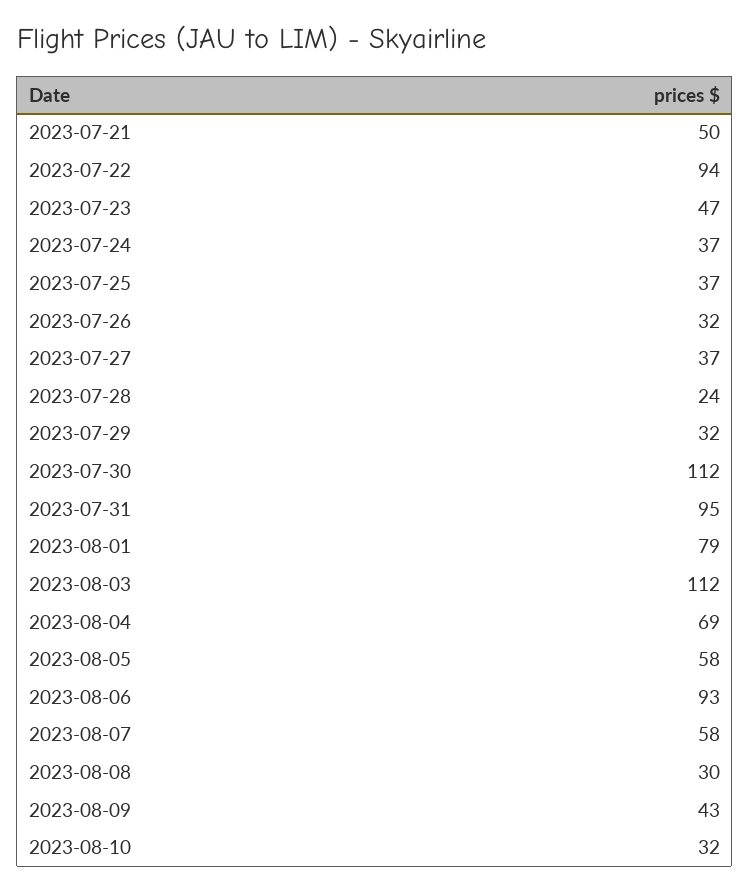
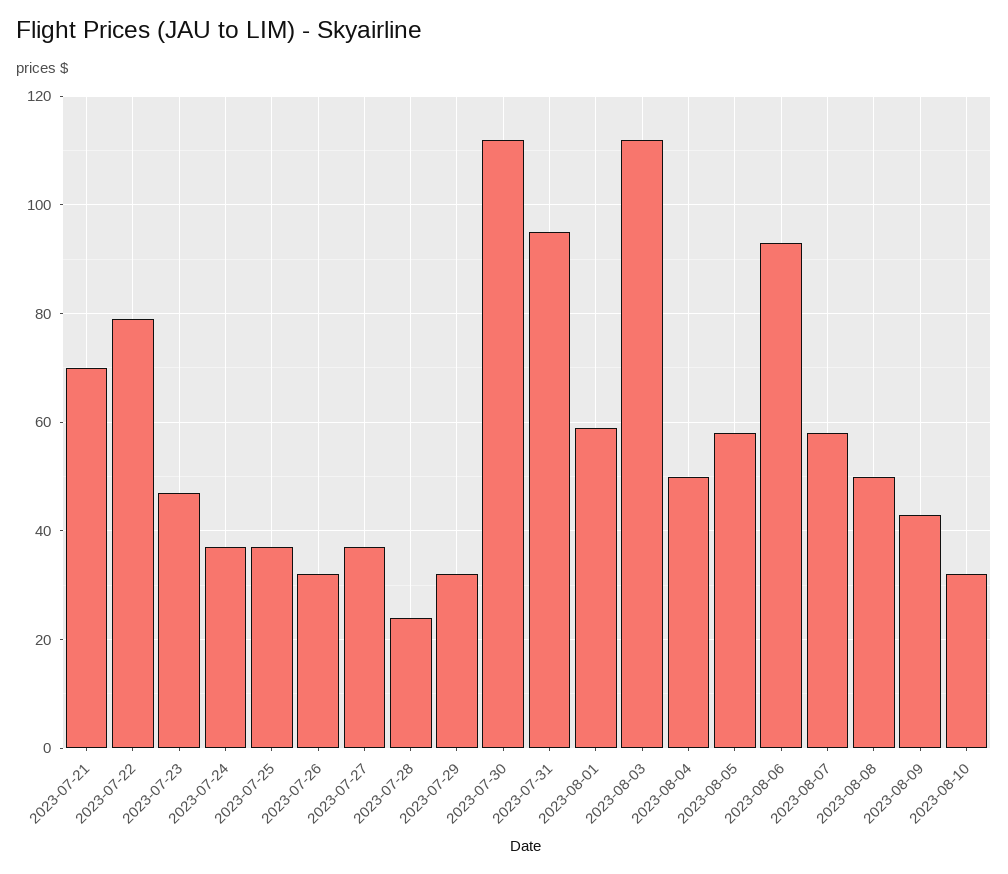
2023-07-21: 50 -> 70
2023-07-22: 94 -> 80
2023-08-01: 79 -> 60
2023-08-04: 69 -> 50
2023-08-08: 30 -> 50

